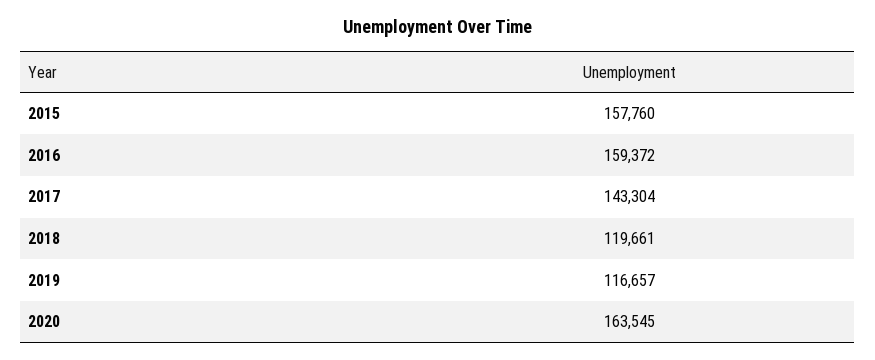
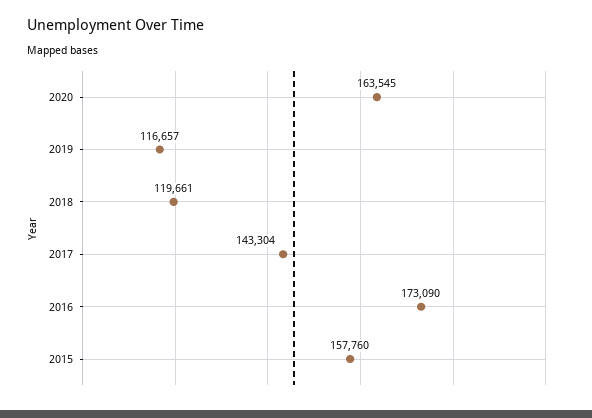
2016: 159372 -> 173090

